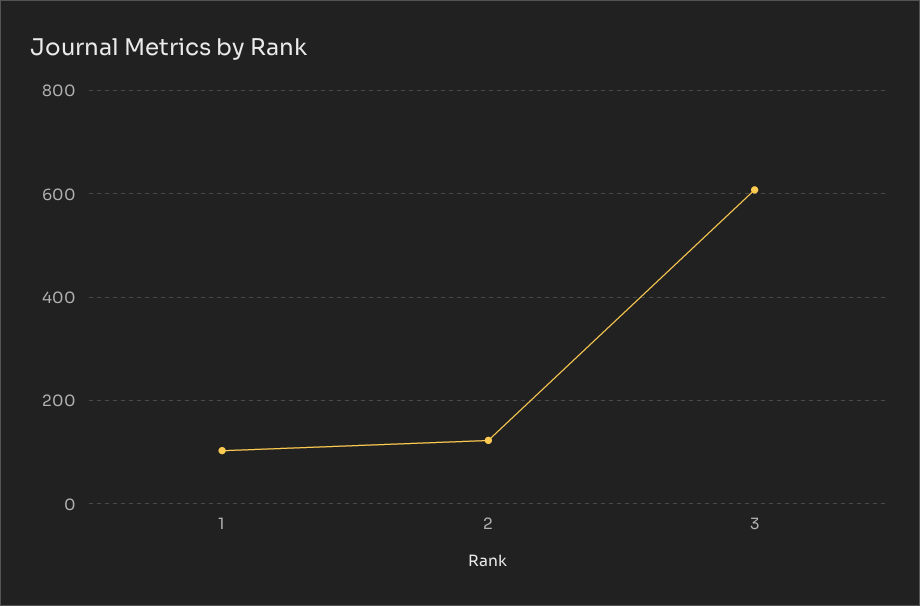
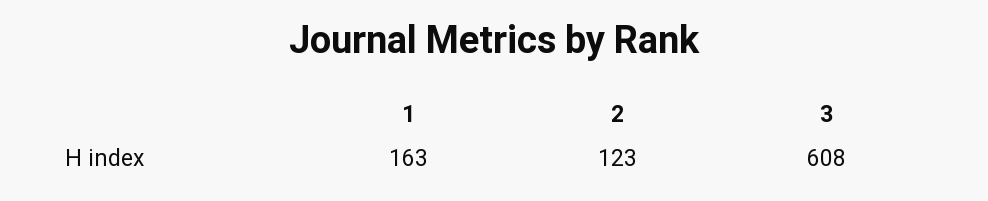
1: 100 -> 163

